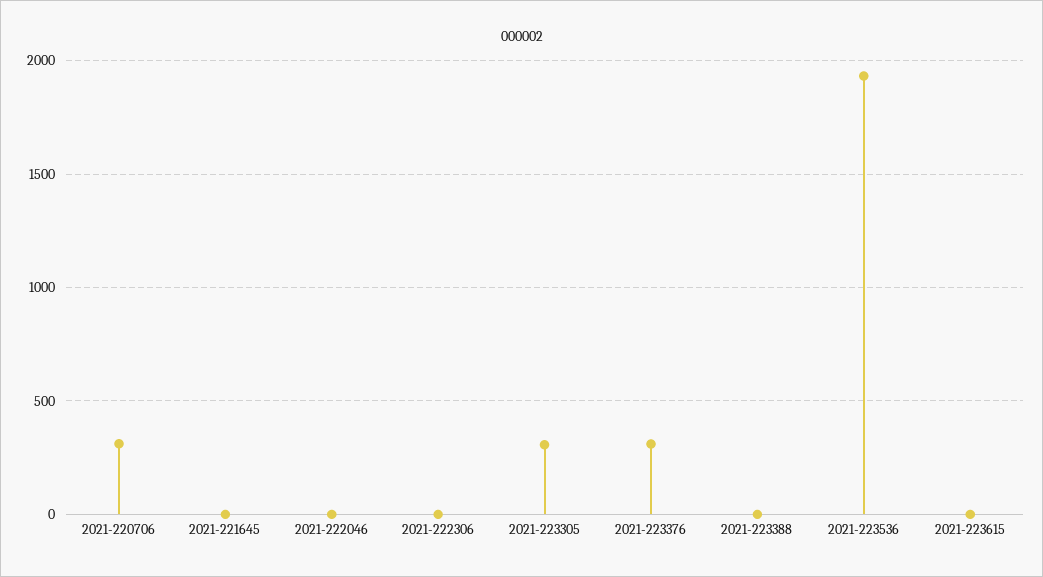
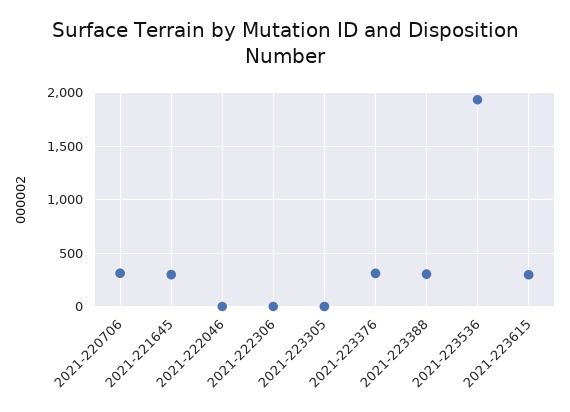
2021-221645: 0 -> 300
2021-223305: 300 -> 0
2021-223388: 0 -> 300
2021-223615: 0 -> 300

